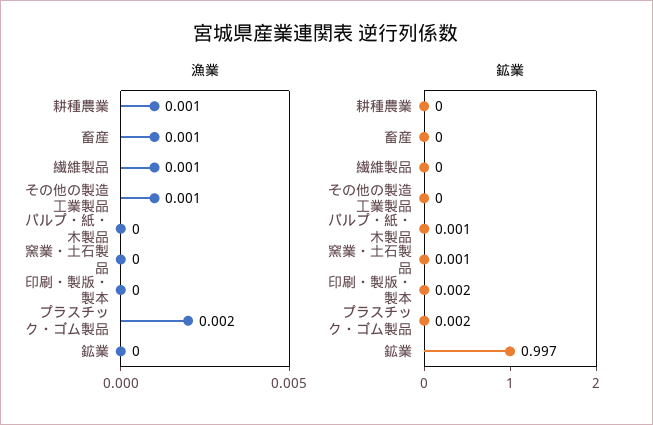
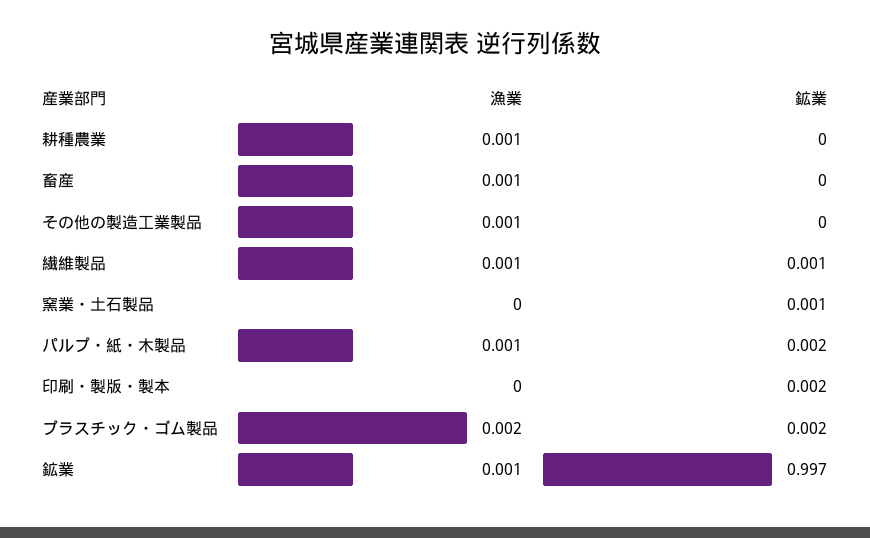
漁業, パルプ・紙・木製品: 0 -> 0.001
漁業, 鉱業: 0 -> 0.001
鉱業, 繊維製品: 0 -> 0.001
鉱業, パルプ・紙・木製品: 0.001 -> 0.002

